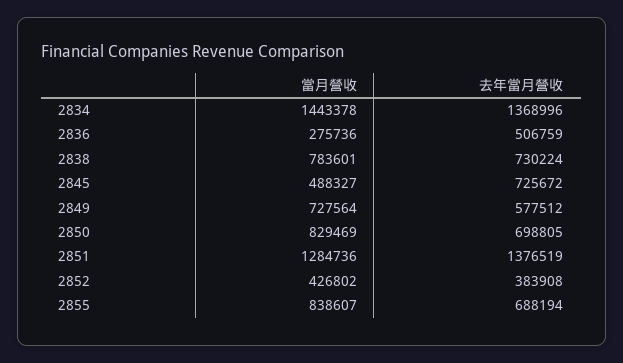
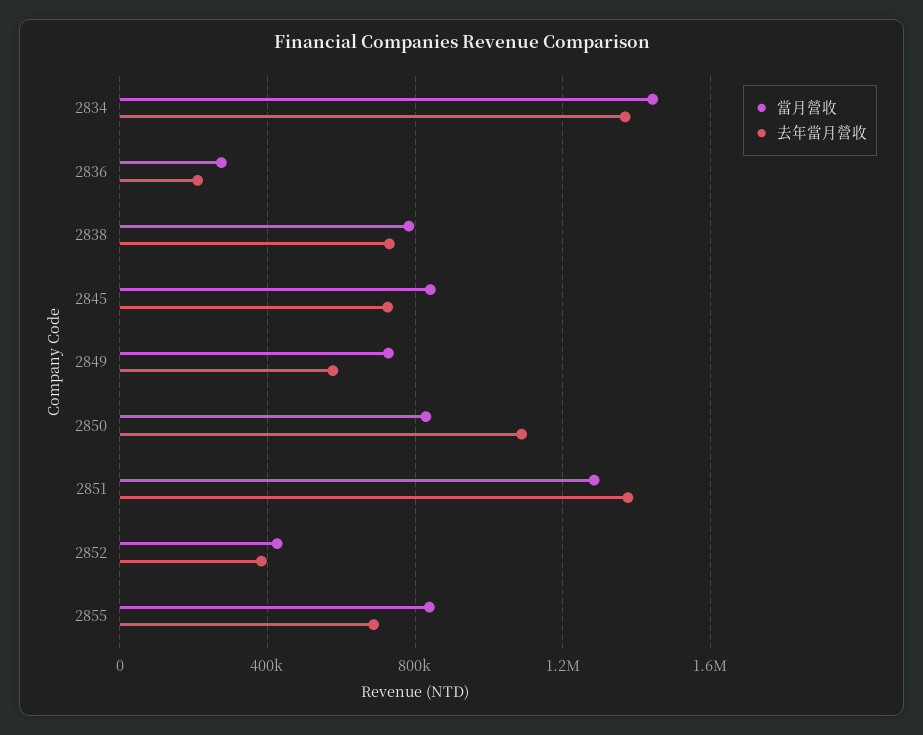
去年當月營收, 2836: 506759 -> 200000
當月營收, 2845: 488327 -> 850000
去年當月營收, 2850: 698805 -> 1100000

